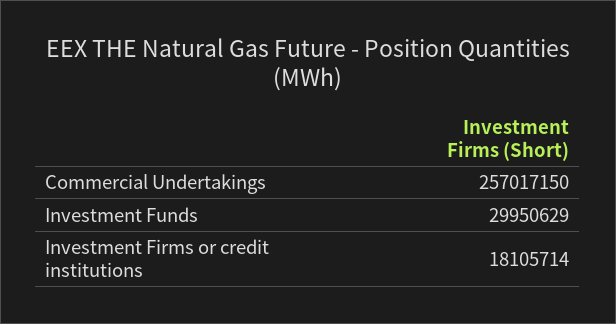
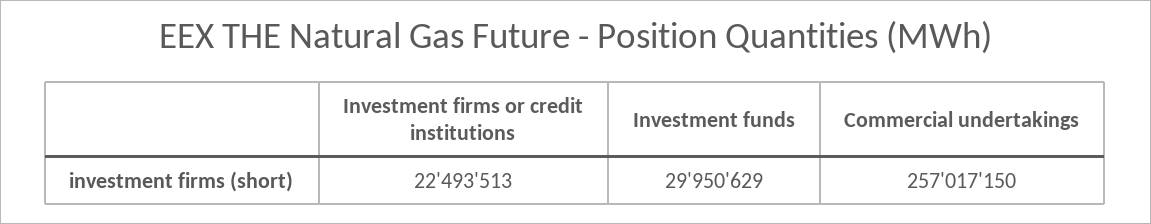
Investment Firms or credit institutions: 18105714 -> 22493513

